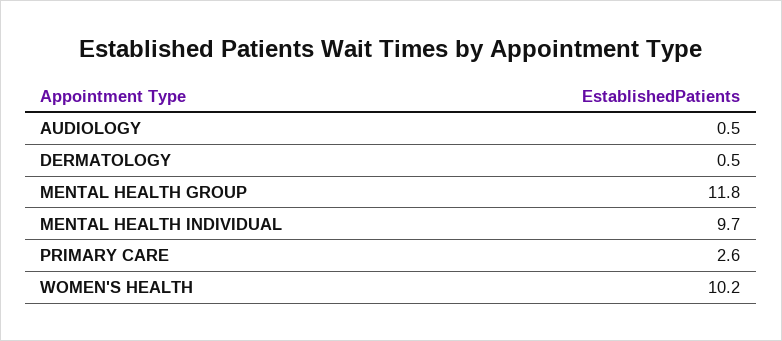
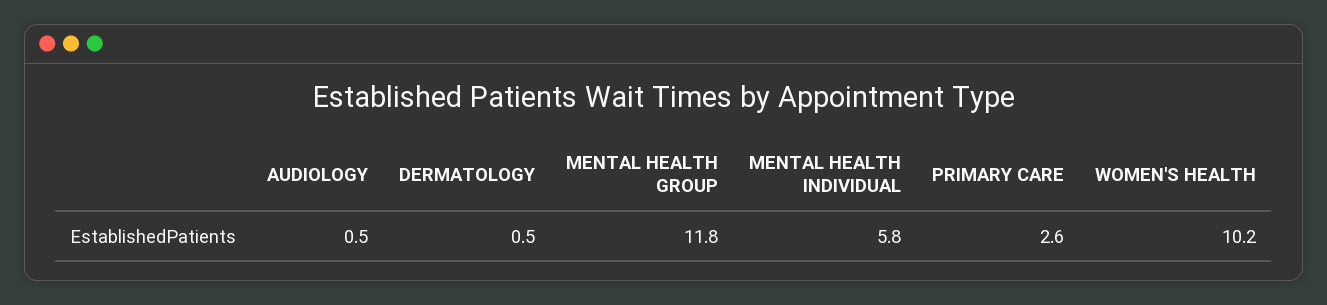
MENTAL HEALTH INDIVIDUAL: 9.7 -> 5.8

